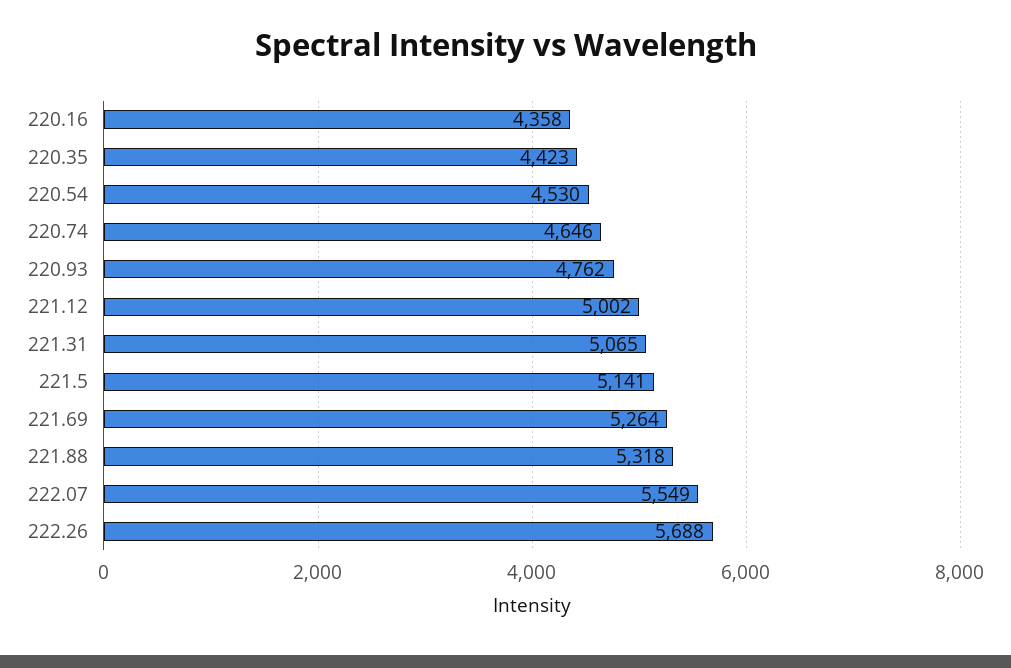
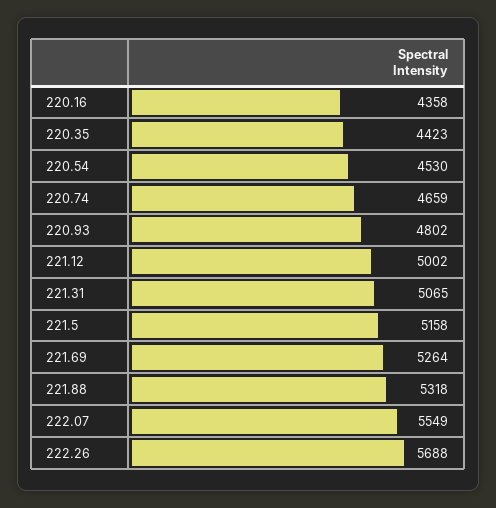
220.74: 4646 -> 4659
220.93: 4762 -> 4802
221.5: 5141 -> 5158

